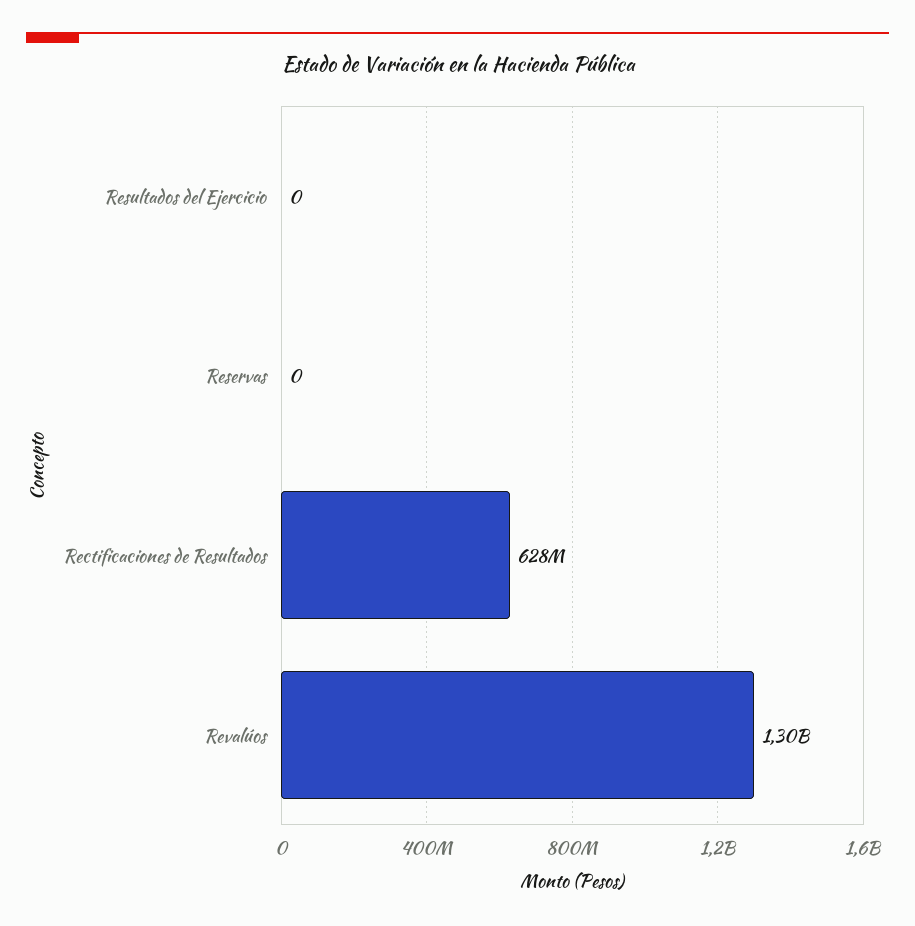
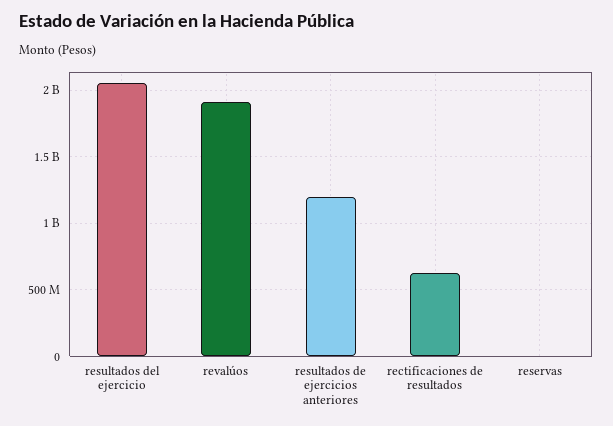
Resultados del Ejercicio: 0 -> 2050000000
Revalúos: 1300000000 -> 1900000000
resultados de ejercicios anteriores: none -> 1200000000

